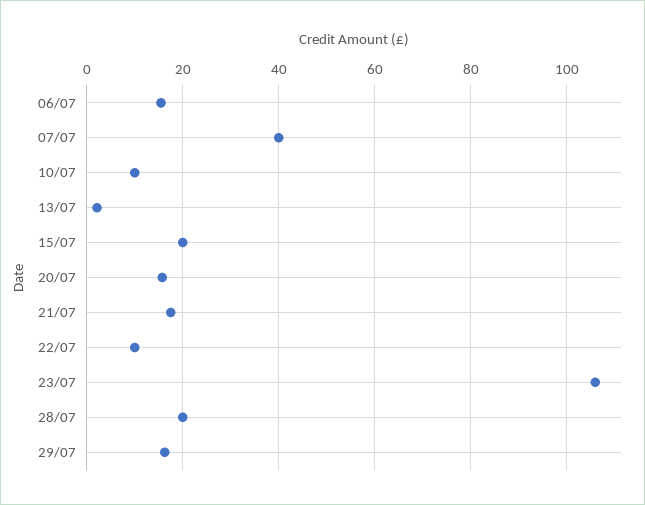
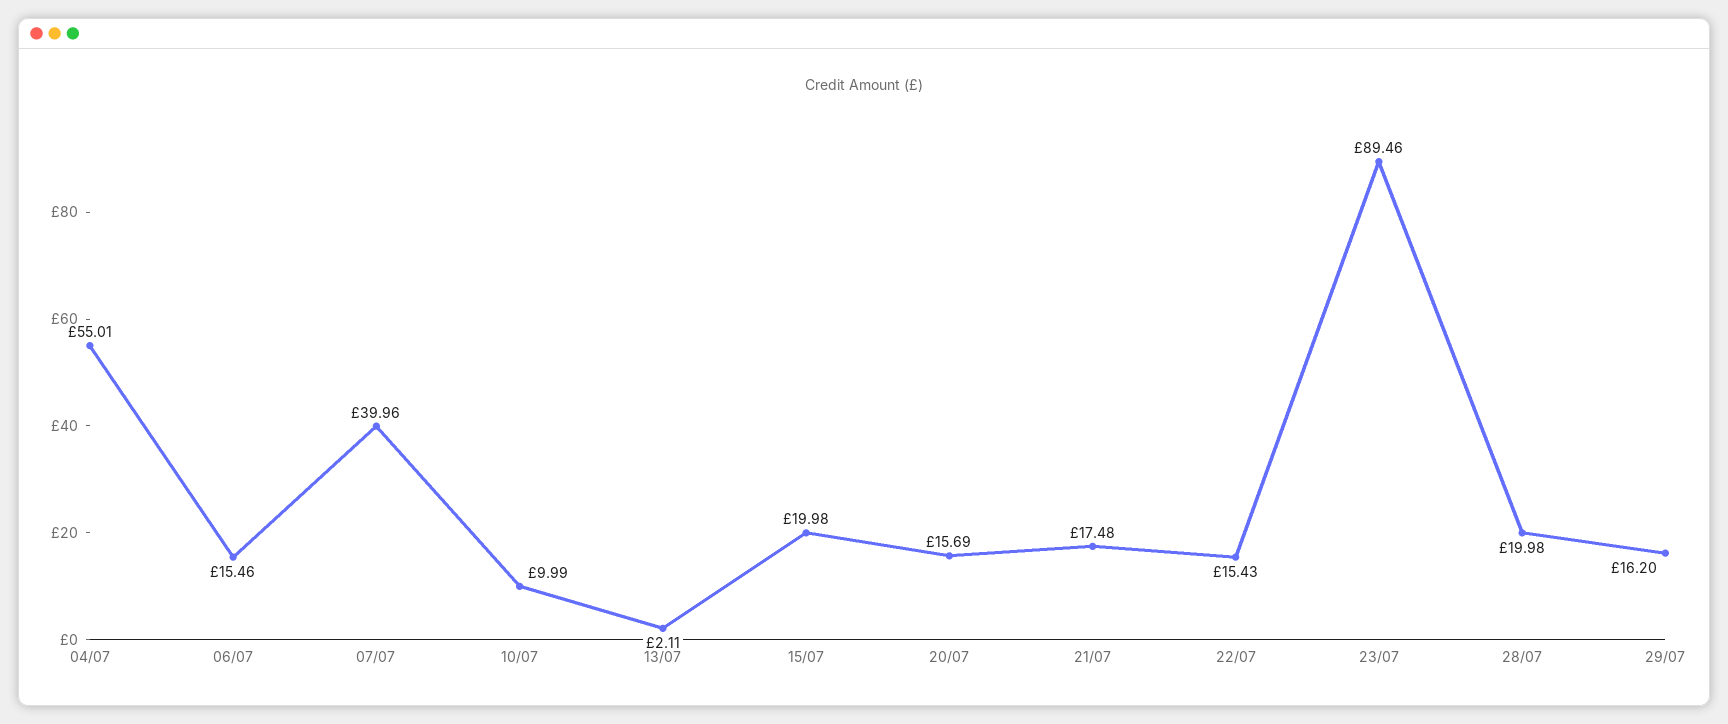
22/07: 10 -> 15.43
23/07: 106 -> 89.46
04/07: none -> 55.01

